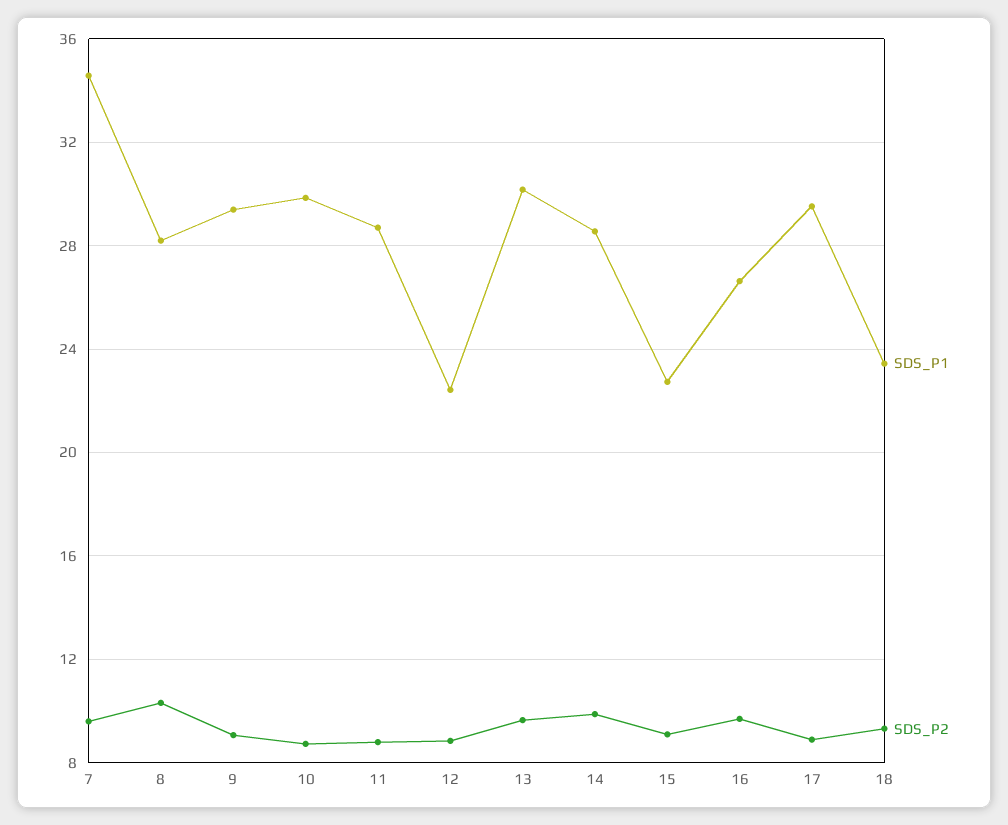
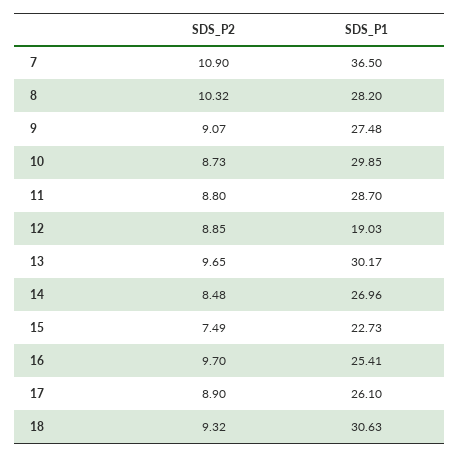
SDS_P1, 7: 34.5 -> 36.5
SDS_P2, 7: 9.5 -> 10.9
SDS_P1, 9: 29.5 -> 27.48
SDS_P1, 12: 22.5 -> 19.03
SDS_P1, 14: 28.5 -> 26.96
SDS_P2, 14: 10 -> 8.48
SDS_P2, 15: 9 -> 7.49
SDS_P1, 16: 26.5 -> 25.41
SDS_P1, 17: 29.5 -> 26.1
SDS_P1, 18: 23.5 -> 30.63

